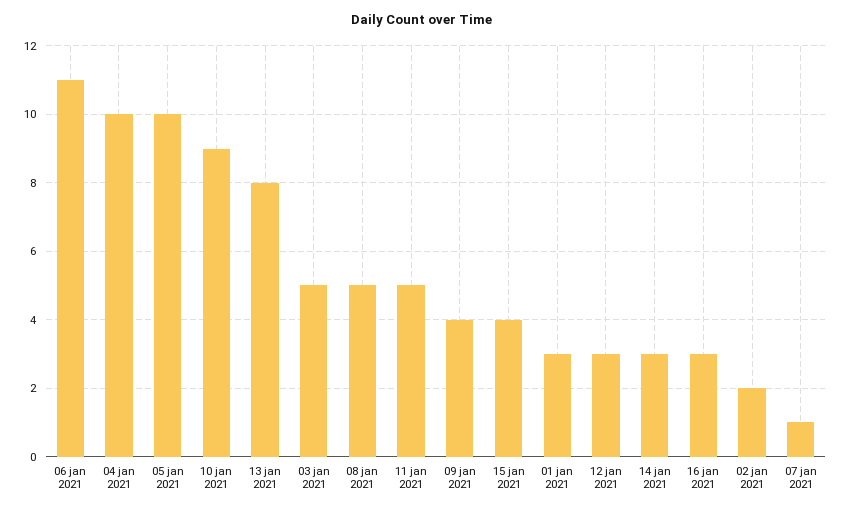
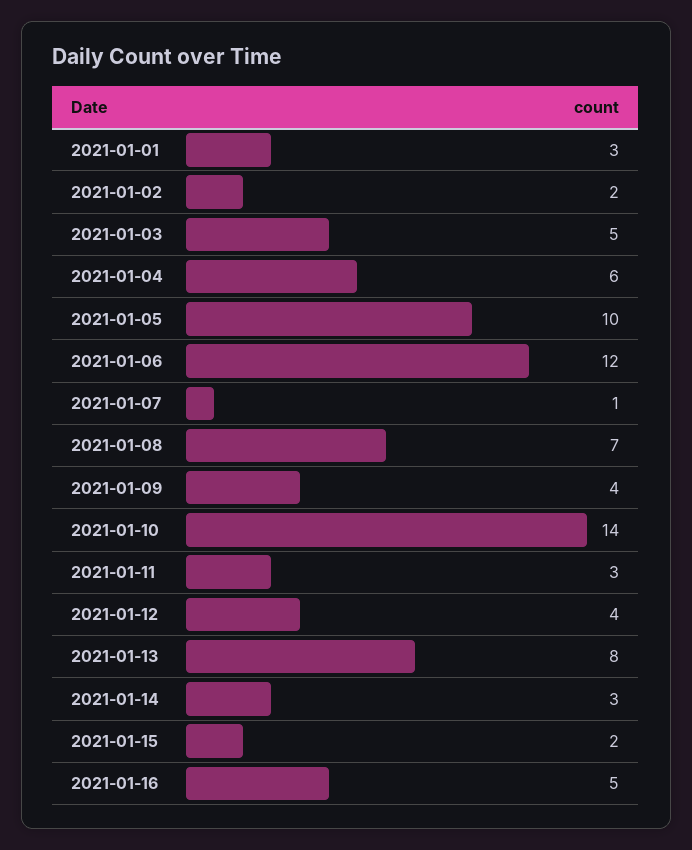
06 jan 2021: 11 -> 12
04 jan 2021: 10 -> 6
10 jan 2021: 9 -> 14
08 jan 2021: 5 -> 7
11 jan 2021: 5 -> 3
15 jan 2021: 4 -> 2
12 jan 2021: 3 -> 4
16 jan 2021: 3 -> 5

